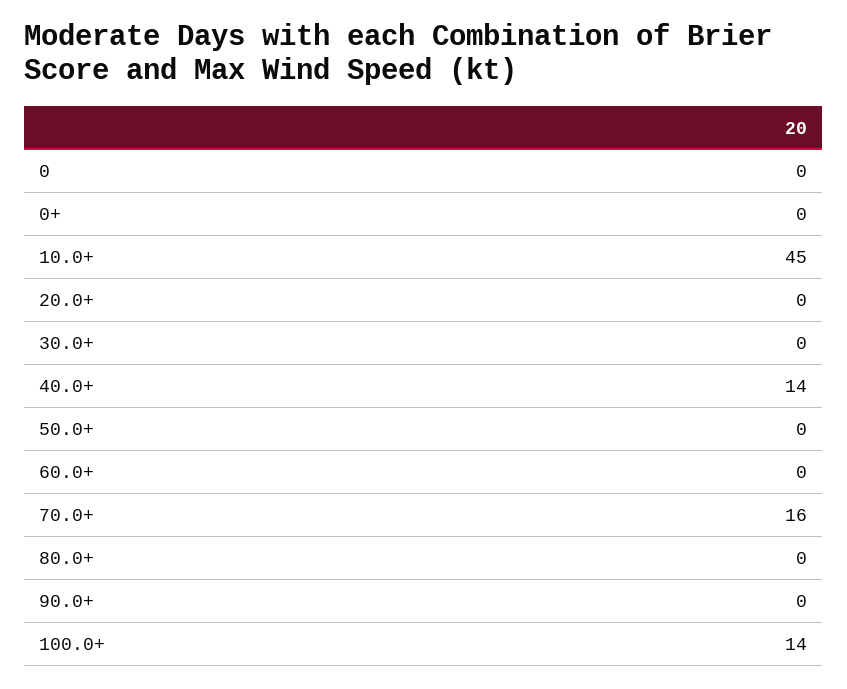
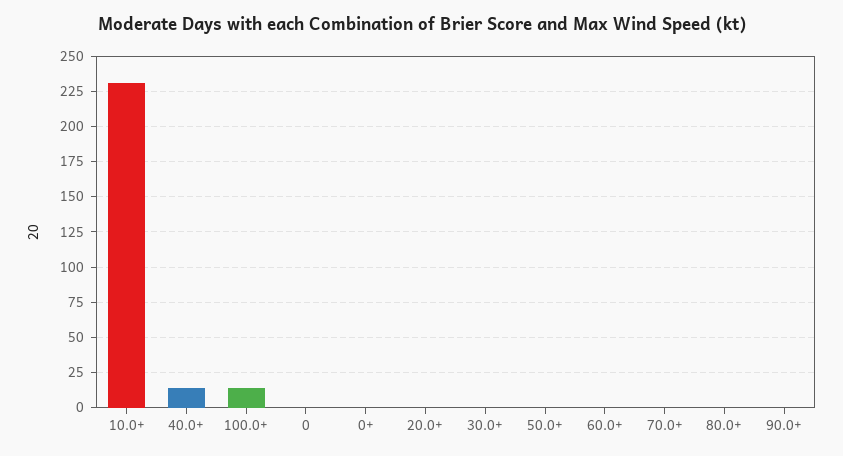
10.0+: 45 -> 230
70.0+: 16 -> 0

